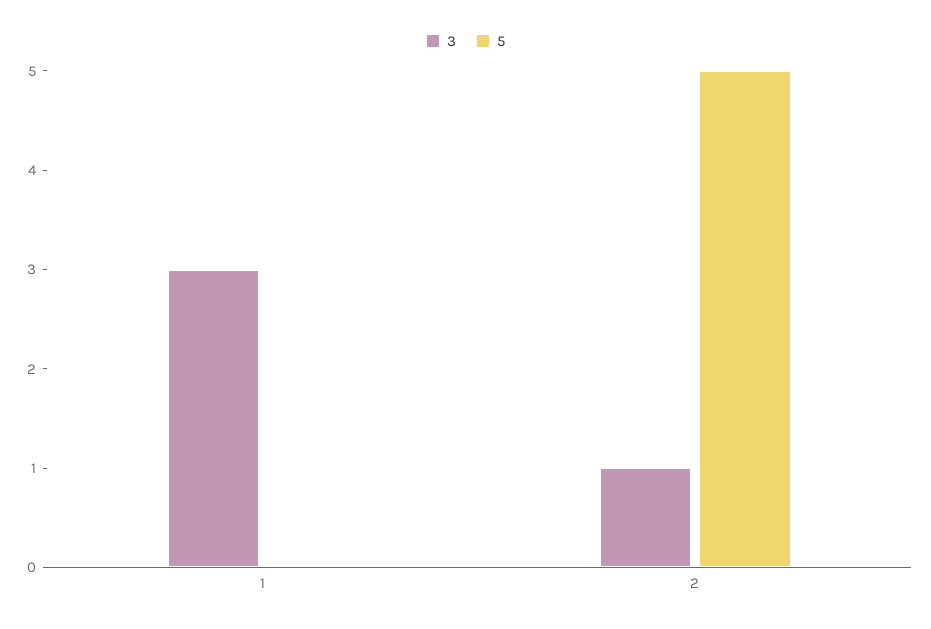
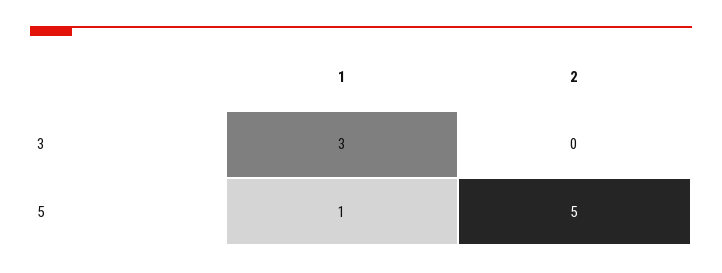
5, 1: 0 -> 1
3, 2: 1 -> 0

